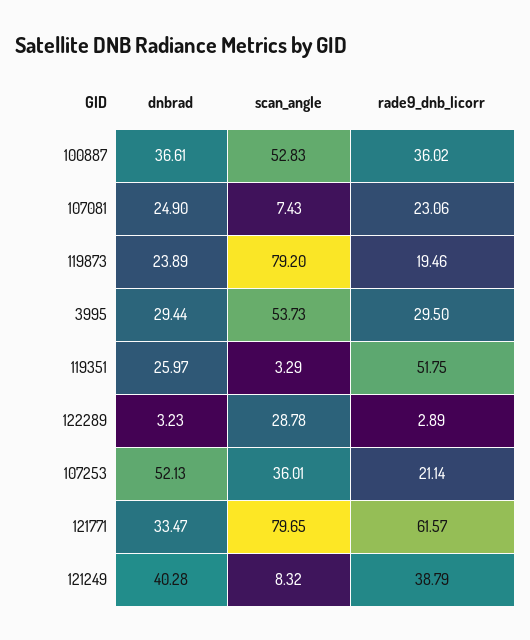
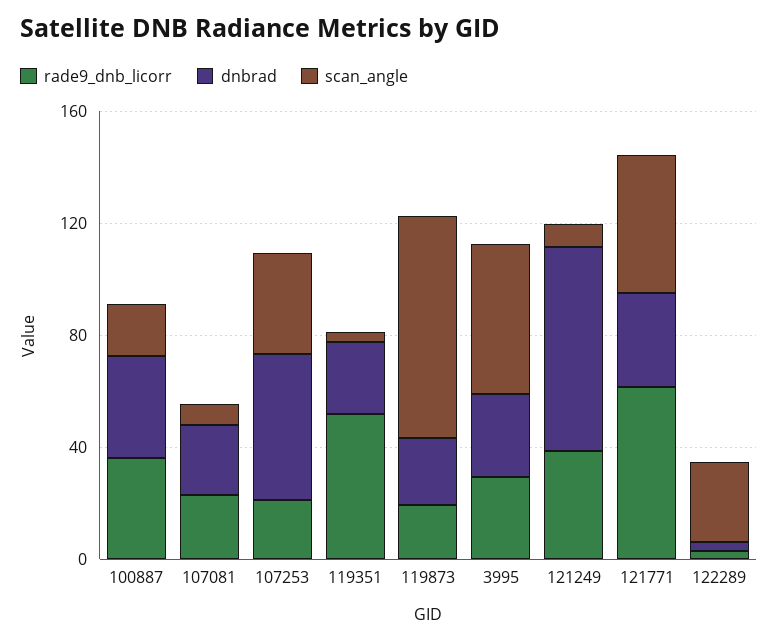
scan_angle, 100887: 52.83 -> 20
scan_angle, 121771: 79.65 -> 50
dnbrad, 121249: 40.28 -> 70

